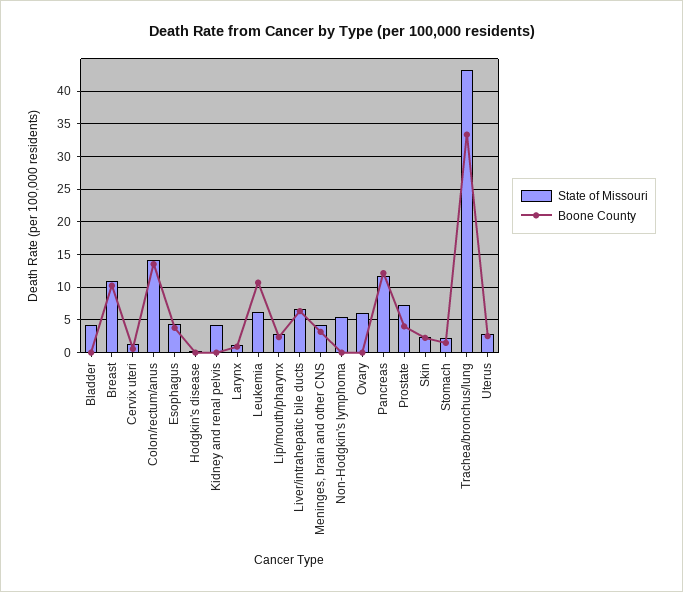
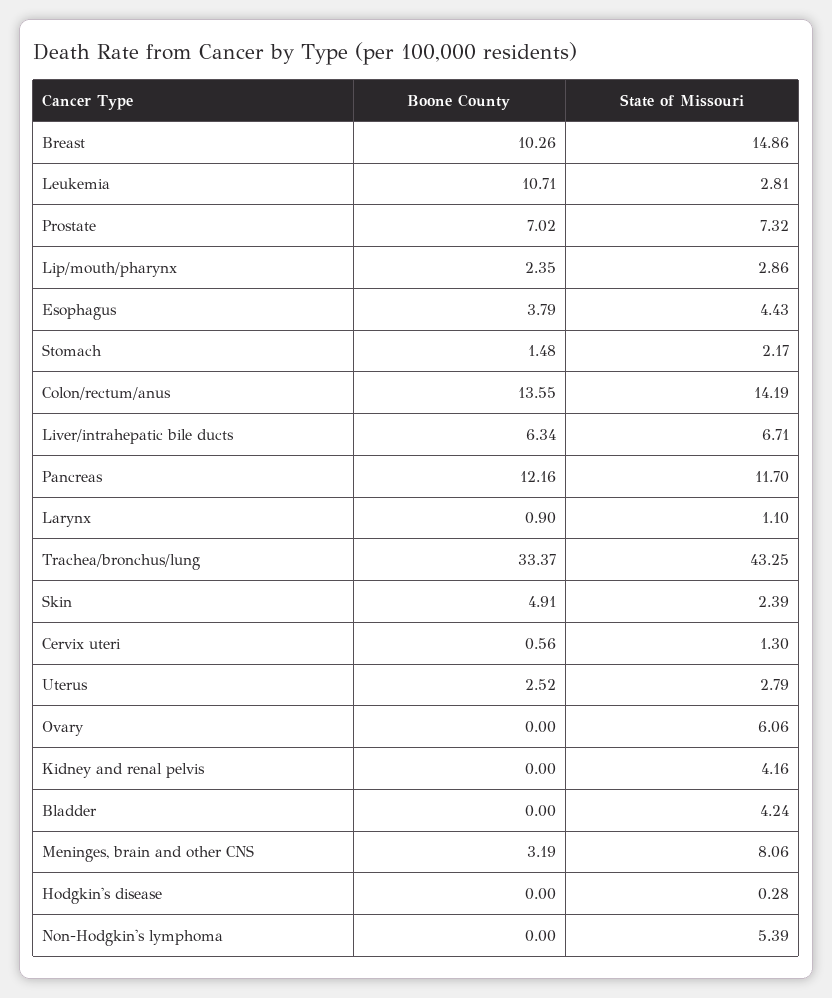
State of Missouri, Breast: 11 -> 14.86
State of Missouri, Leukemia: 6 -> 2.81
State of Missouri, Meninges, brain and other CNS: 4 -> 8.06
Boone County, Prostate: 4 -> 7.02
Boone County, Skin: 2 -> 4.91

